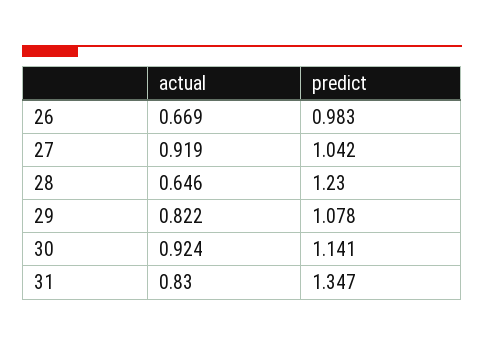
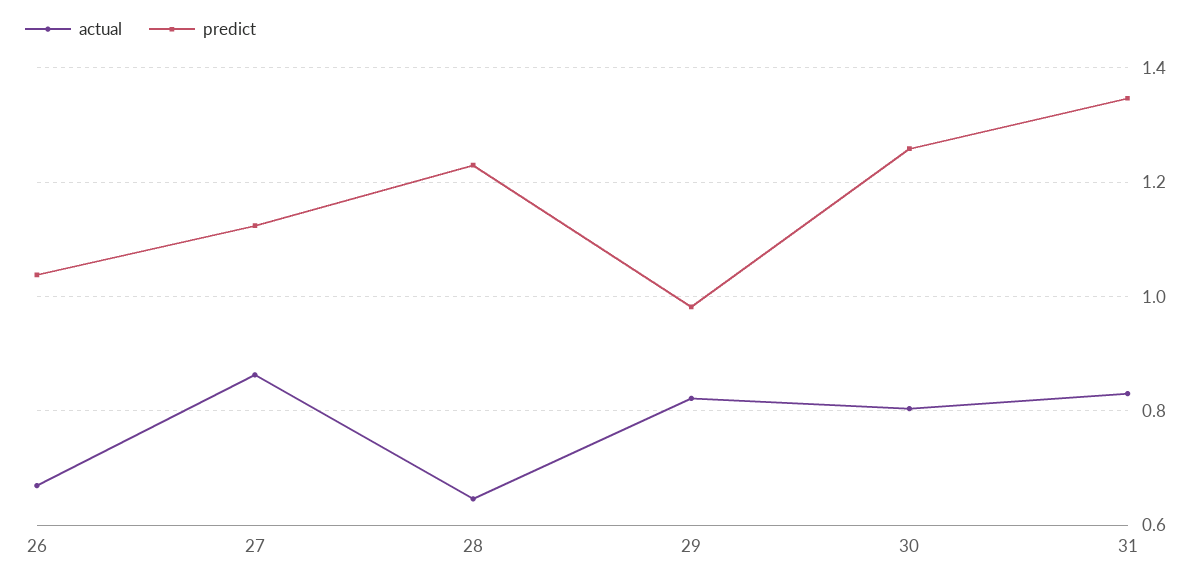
predict, 26: 0.983 -> 1.04
actual, 27: 0.919 -> 0.86
predict, 27: 1.042 -> 1.12
predict, 29: 1.078 -> 0.98
actual, 30: 0.924 -> 0.8
predict, 30: 1.141 -> 1.26

